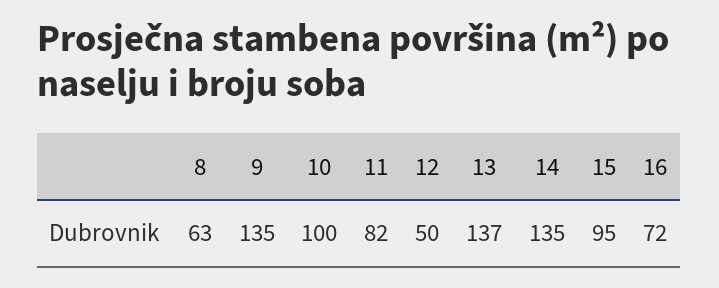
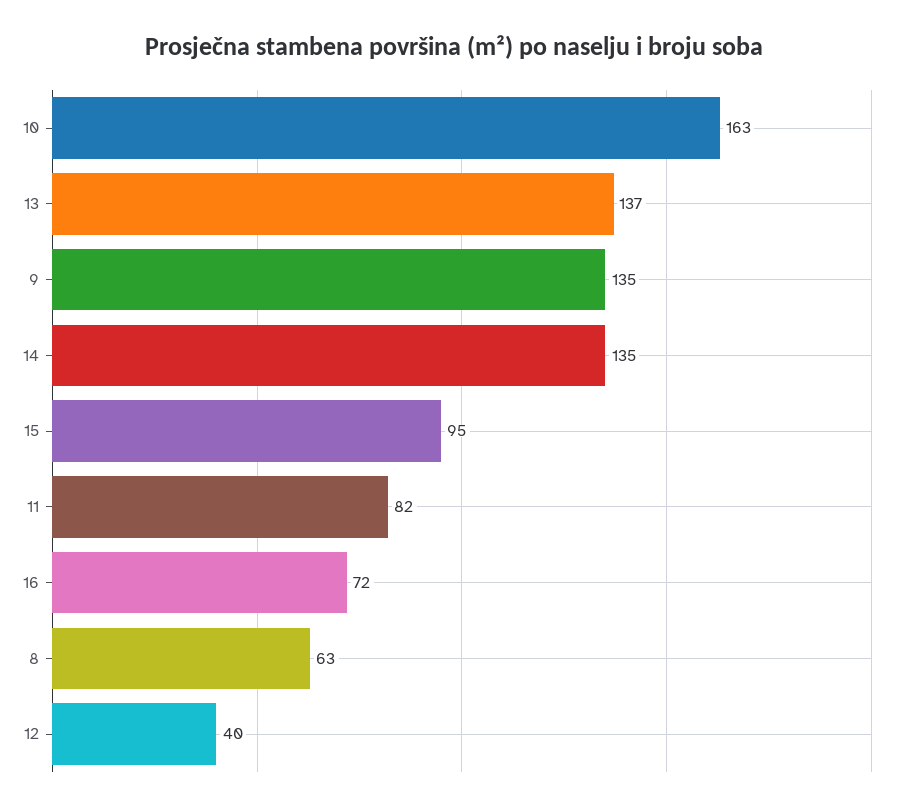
10: 100 -> 163
12: 50 -> 40

